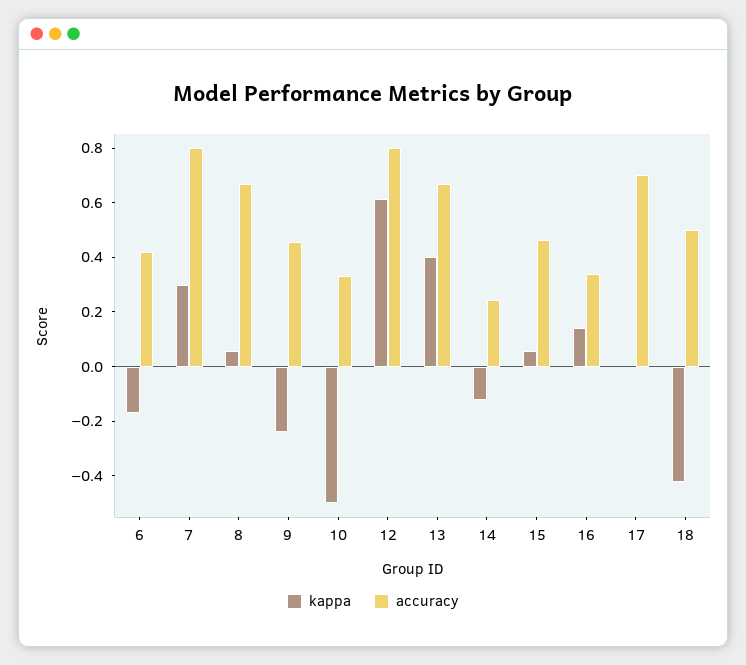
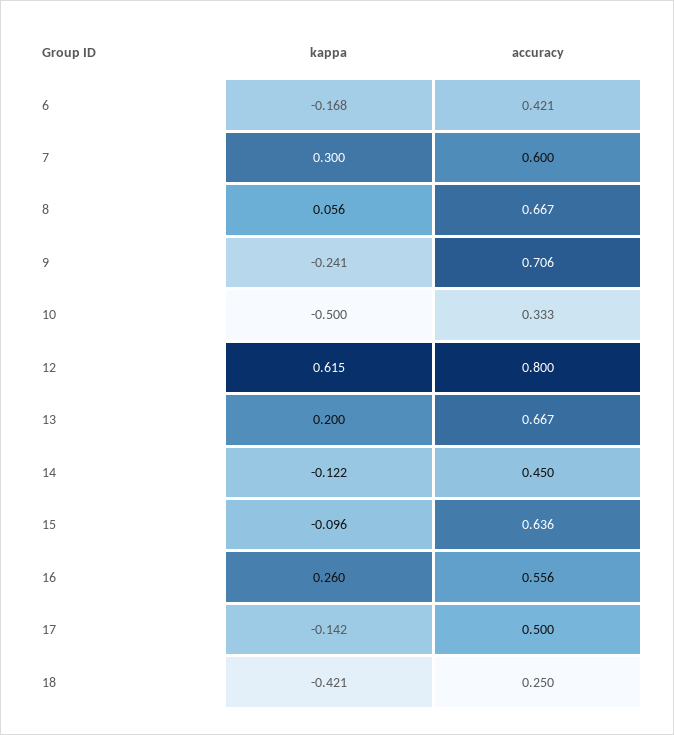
accuracy, 7: 0.8 -> 0.6
accuracy, 9: 0.45 -> 0.706
kappa, 13: 0.4 -> 0.2
accuracy, 14: 0.25 -> 0.45
kappa, 15: 0.05 -> -0.096
accuracy, 15: 0.45 -> 0.636
kappa, 16: 0.15 -> 0.26
accuracy, 16: 0.35 -> 0.556
kappa, 17: 0 -> -0.142
accuracy, 17: 0.7 -> 0.5
accuracy, 18: 0.5 -> 0.25

